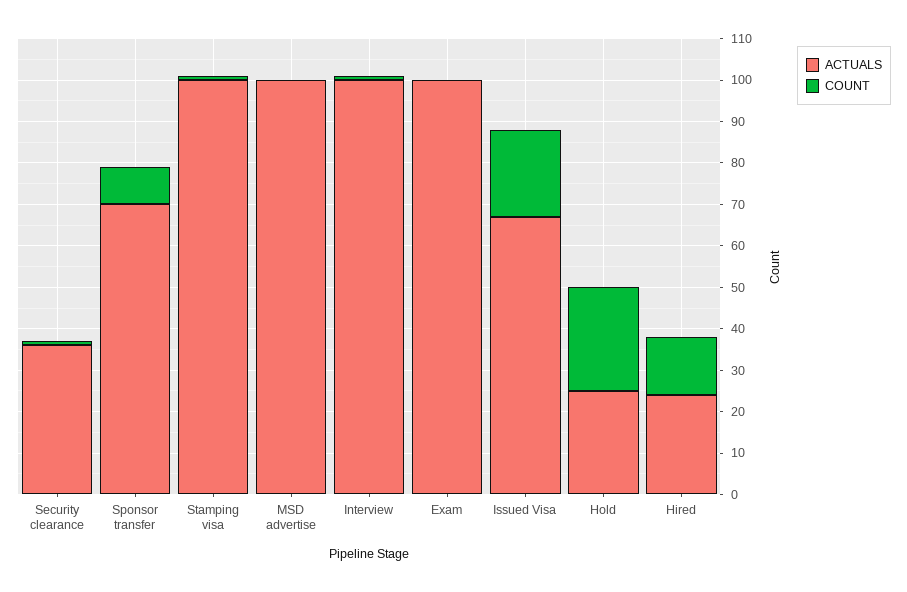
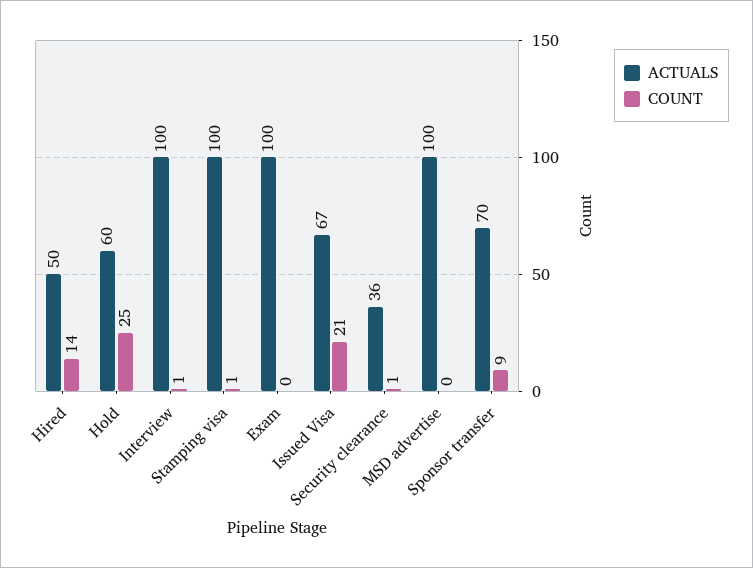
ACTUALS, Hold: 25 -> 60
ACTUALS, Hired: 25 -> 50

